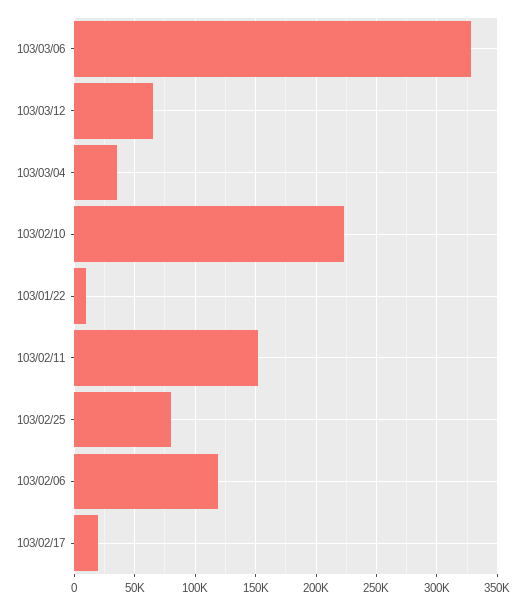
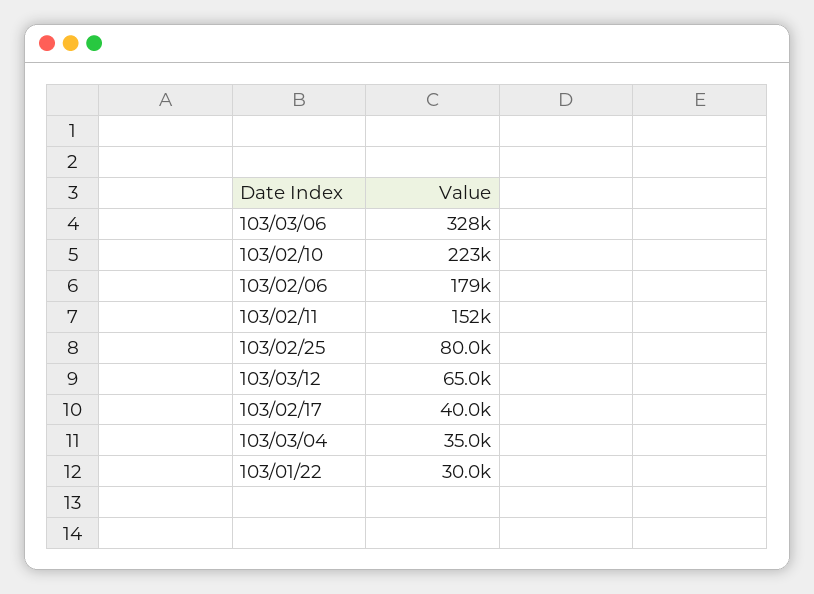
103/01/22: 10000 -> 30000
103/02/06: 120000 -> 179000
103/02/17: 20000 -> 40000

